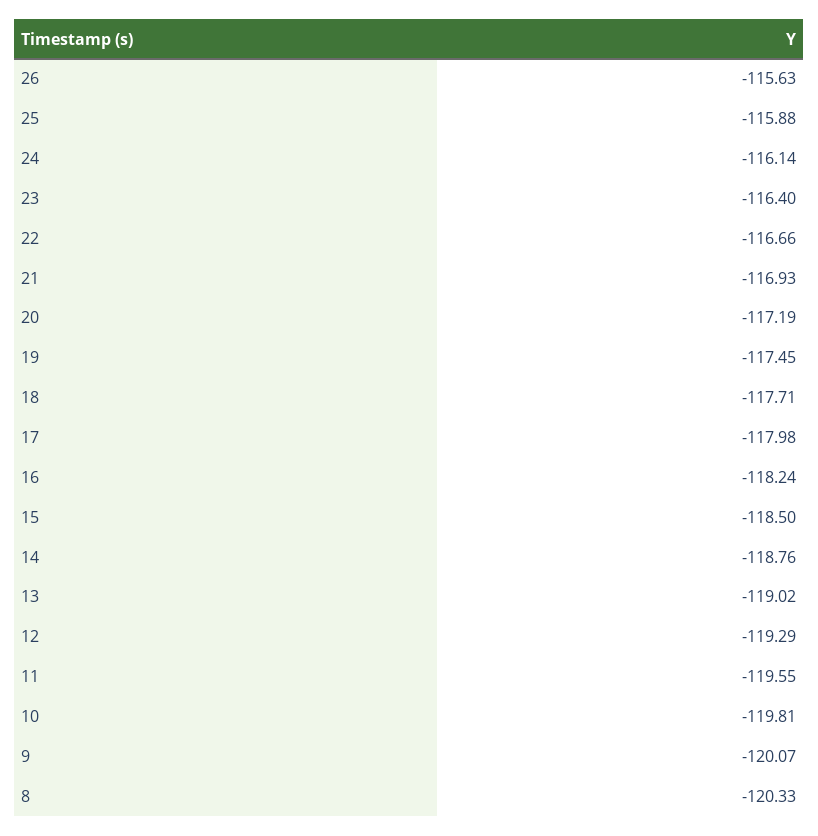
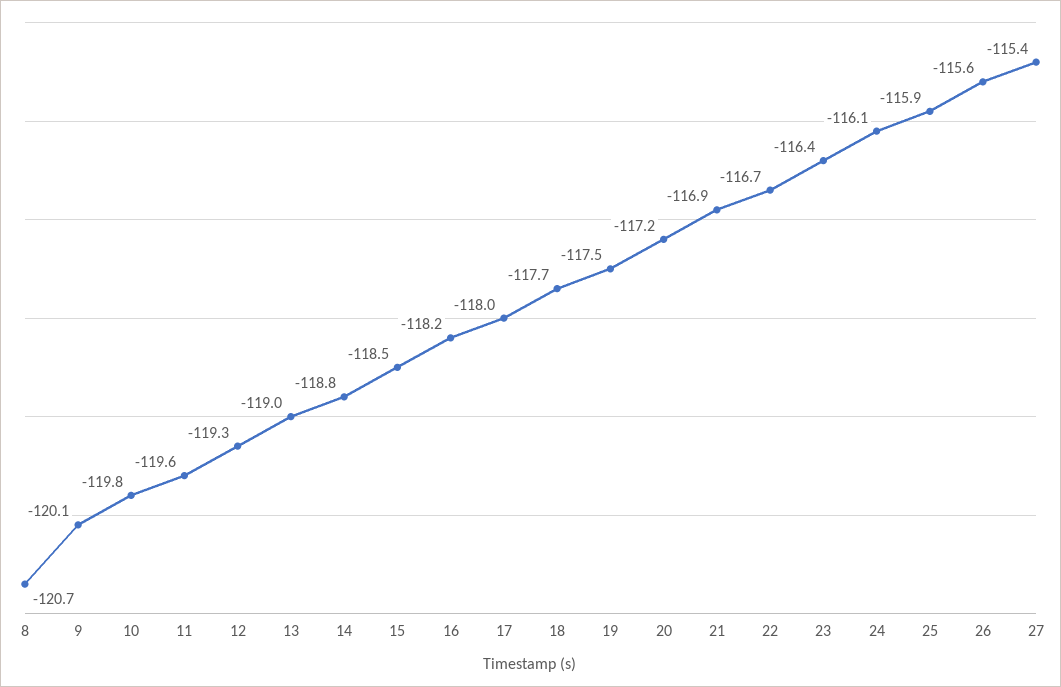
8: -120.33 -> -120.7
27: none -> -115.4

